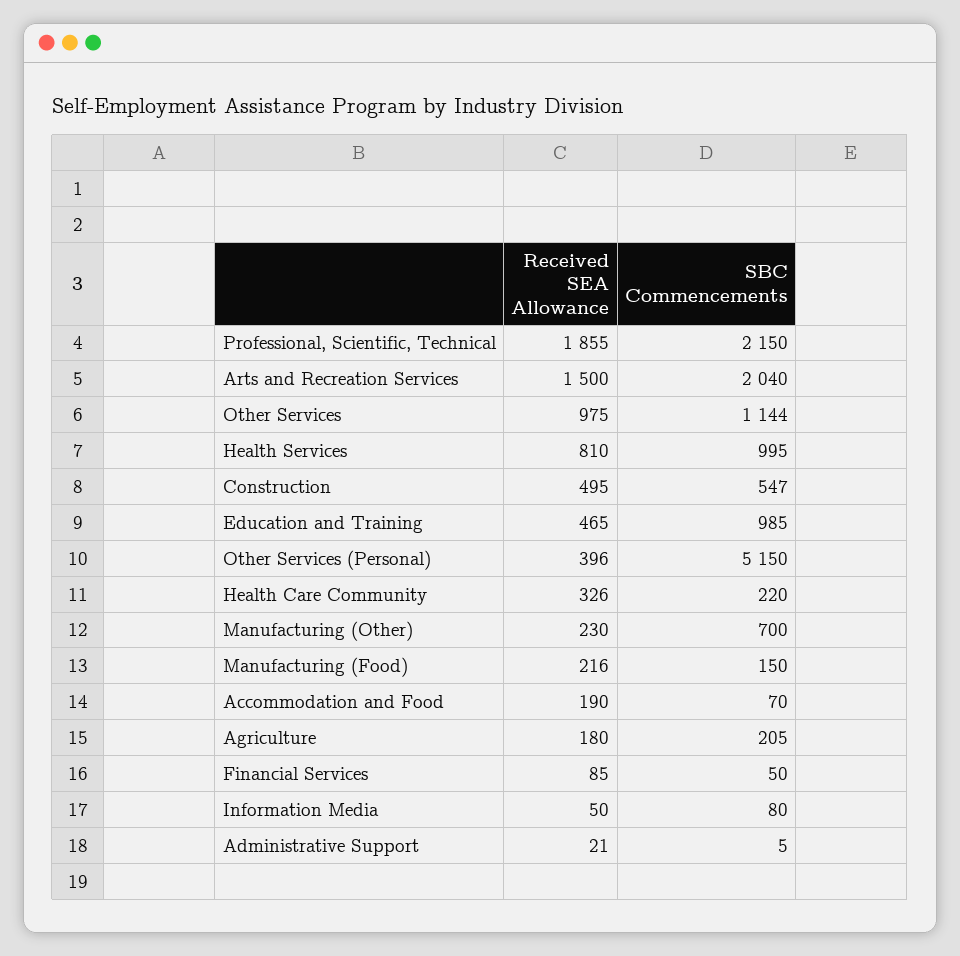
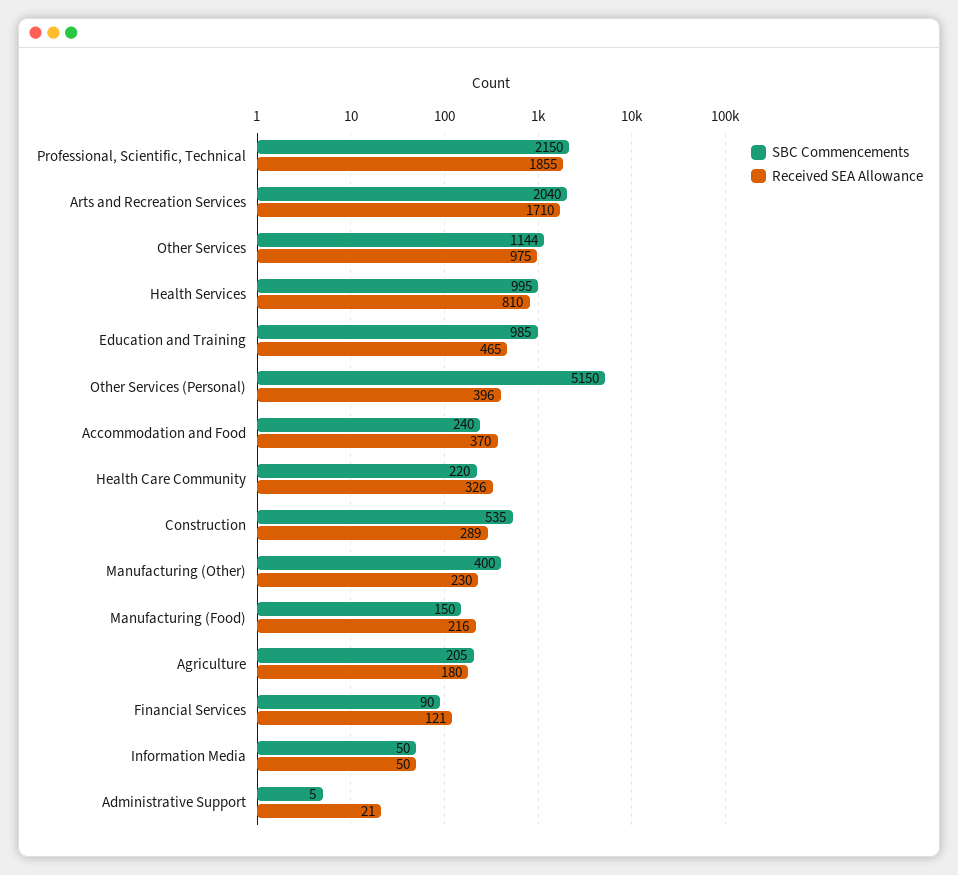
Received SEA Allowance, Arts and Recreation Services: 1500 -> 1710
Received SEA Allowance, Construction: 495 -> 289
SBC Commencements, Construction: 547 -> 535
SBC Commencements, Manufacturing (Other): 700 -> 400
Received SEA Allowance, Accommodation and Food: 190 -> 370
SBC Commencements, Accommodation and Food: 70 -> 240
Received SEA Allowance, Financial Services: 85 -> 121
SBC Commencements, Financial Services: 50 -> 90
SBC Commencements, Information Media: 80 -> 50

